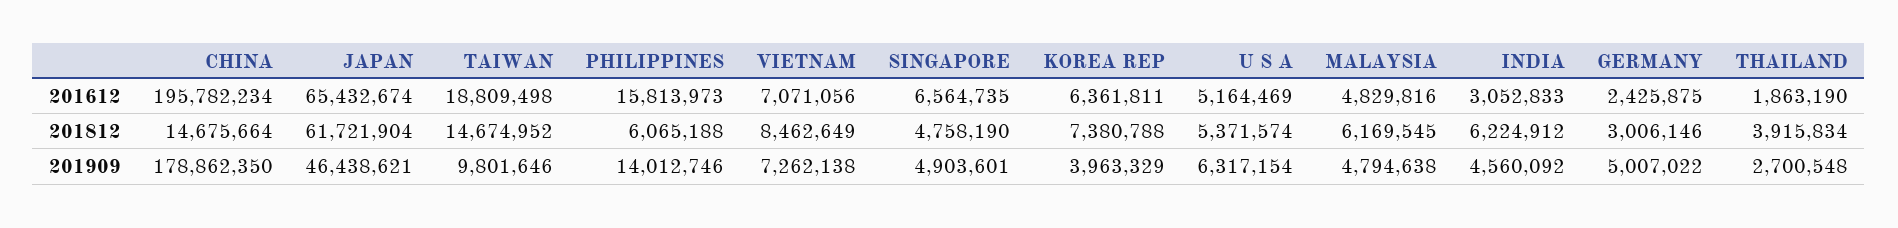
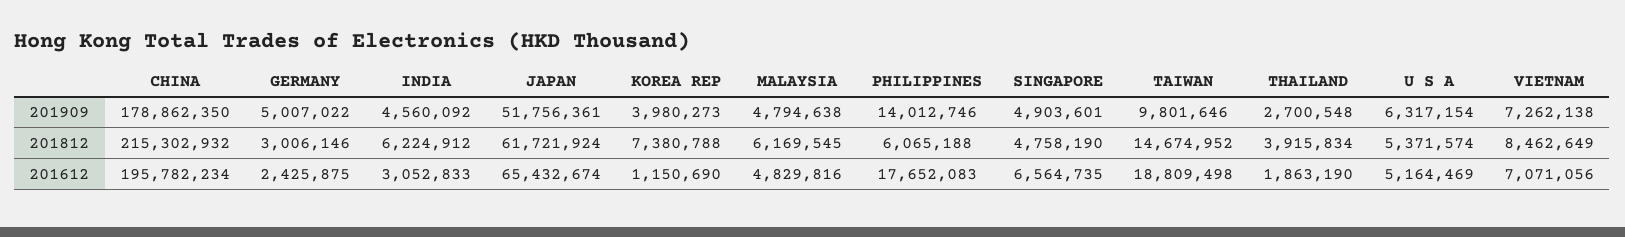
PHILIPPINES, 201612: 15813973 -> 17652083
KOREA REP, 201612: 6361811 -> 1150690
CHINA, 201812: 14675664 -> 215302932
JAPAN, 201812: 61721904 -> 61721924
JAPAN, 201909: 46438621 -> 51756361
KOREA REP, 201909: 3963329 -> 3980273

